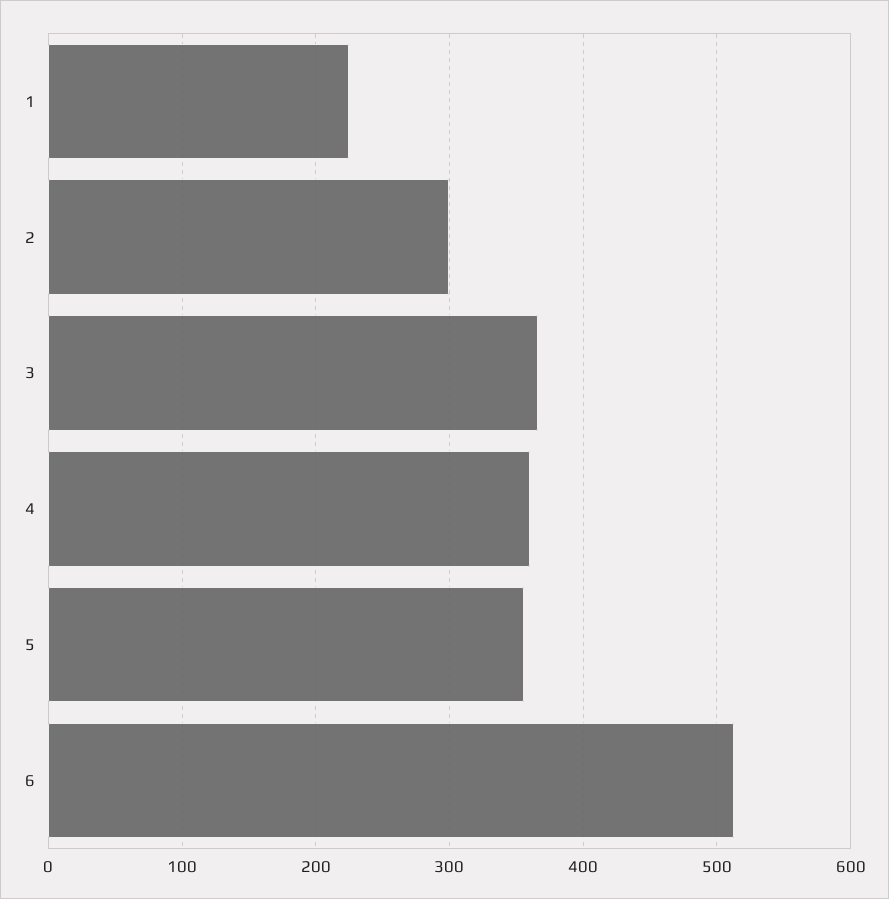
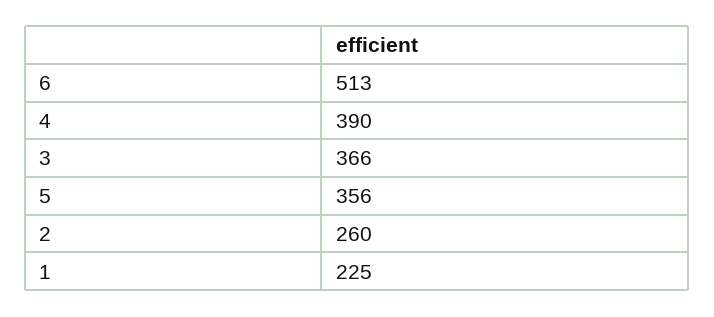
2: 300 -> 260
4: 360 -> 390

